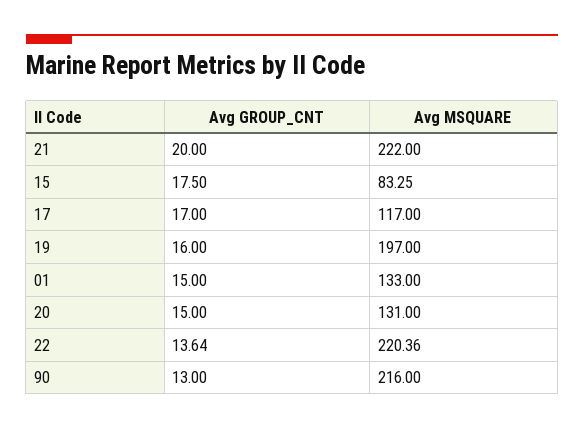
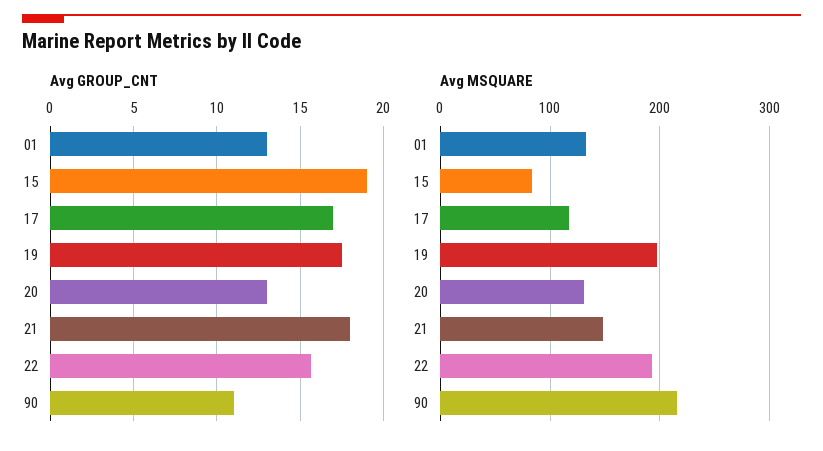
Avg GROUP_CNT, 21: 20 -> 18
Avg MSQUARE, 21: 222 -> 150
Avg GROUP_CNT, 15: 17.5 -> 19
Avg GROUP_CNT, 19: 16 -> 17.5
Avg GROUP_CNT, 01: 15 -> 13
Avg GROUP_CNT, 20: 15 -> 13
Avg GROUP_CNT, 22: 13.64 -> 15.5
Avg MSQUARE, 22: 220.36 -> 190
Avg GROUP_CNT, 90: 13 -> 11

